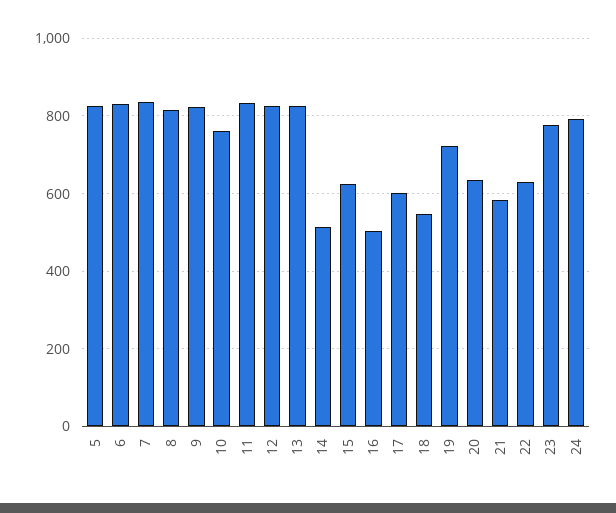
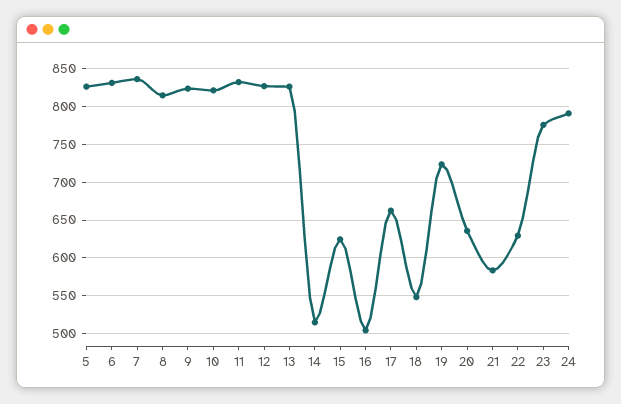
10: 760 -> 820
17: 600 -> 660

